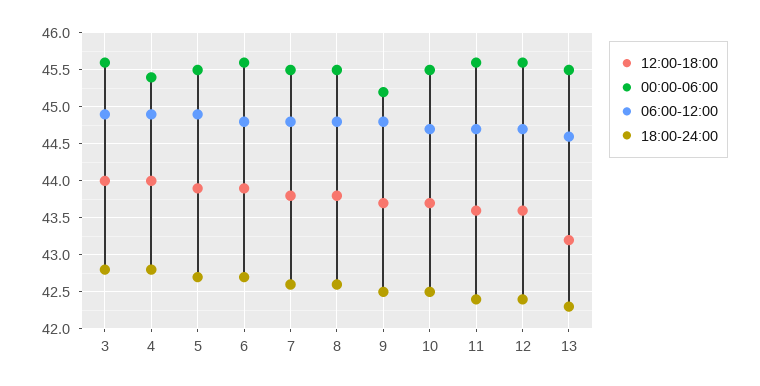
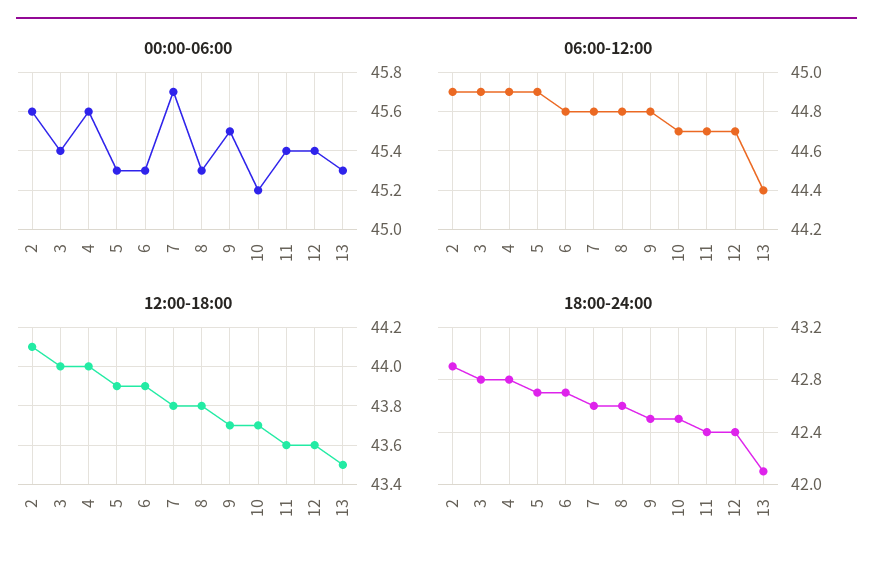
00:00-06:00, 3: 45.6 -> 45.4
00:00-06:00, 4: 45.4 -> 45.6
00:00-06:00, 5: 45.5 -> 45.3
00:00-06:00, 6: 45.6 -> 45.3
00:00-06:00, 7: 45.5 -> 45.7
00:00-06:00, 8: 45.5 -> 45.3
00:00-06:00, 9: 45.2 -> 45.5
00:00-06:00, 10: 45.5 -> 45.2
00:00-06:00, 11: 45.6 -> 45.4
00:00-06:00, 12: 45.6 -> 45.4
12:00-18:00, 13: 43.2 -> 43.5
00:00-06:00, 13: 45.5 -> 45.3
06:00-12:00, 13: 44.6 -> 44.4
18:00-24:00, 13: 42.3 -> 42.1
00:00-06:00, 2: none -> 45.6
06:00-12:00, 2: none -> 44.9
12:00-18:00, 2: none -> 44.1
18:00-24:00, 2: none -> 42.9

